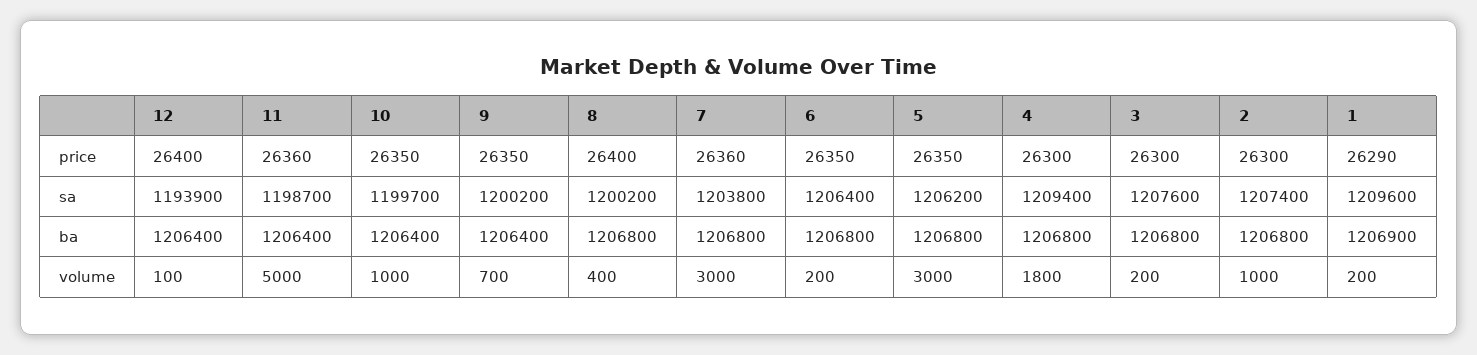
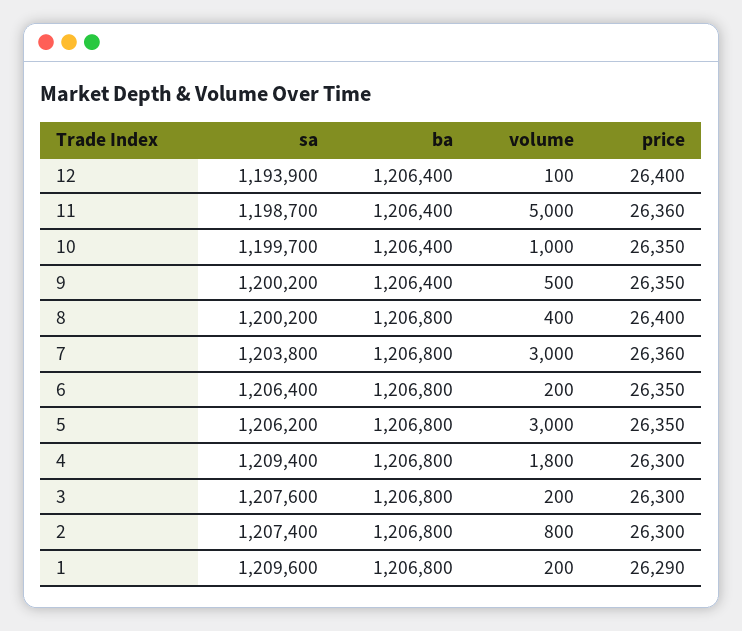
1, ba: 1206900 -> 1206800
9, volume: 700 -> 500
2, volume: 1000 -> 800

